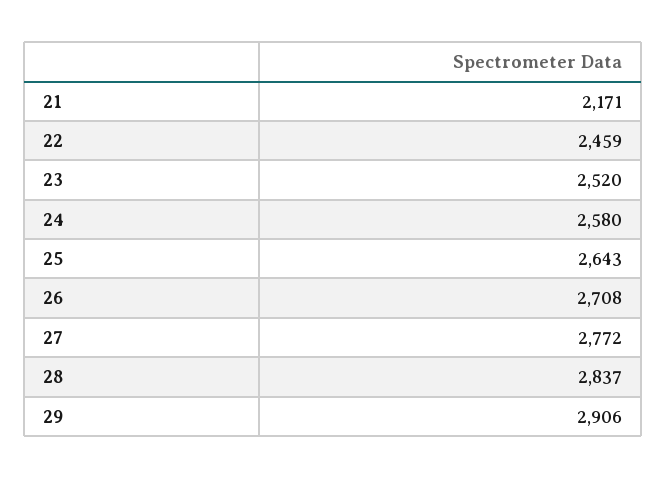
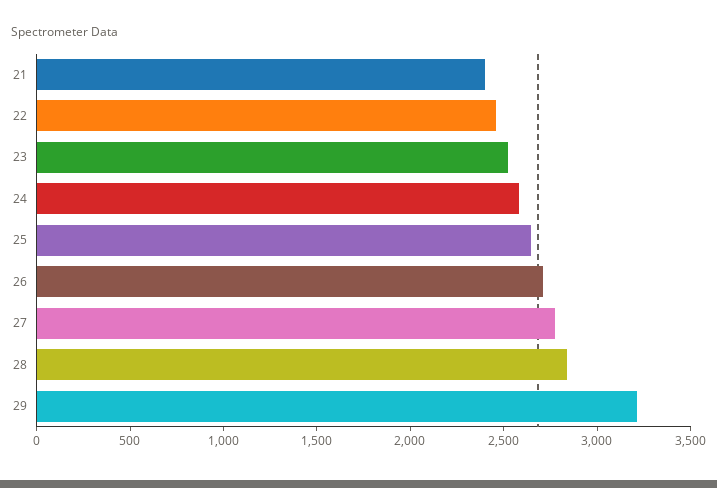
21: 2171 -> 2400
29: 2906 -> 3200

